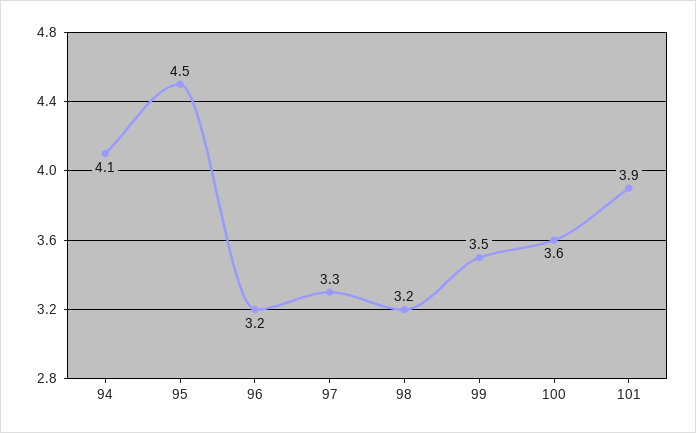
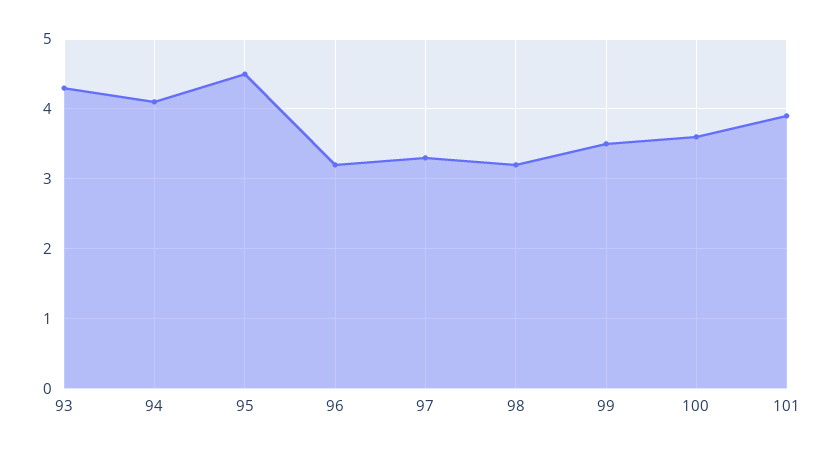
93: none -> 4.3

